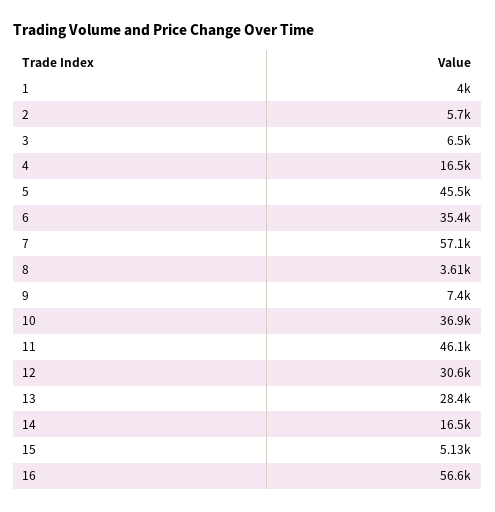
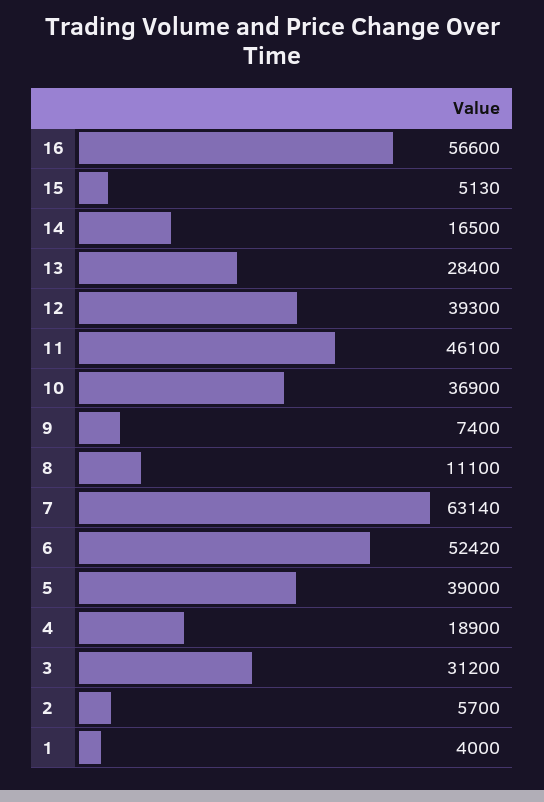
3: 6500 -> 31200
4: 16500 -> 18900
5: 45500 -> 39000
6: 35400 -> 52420
7: 57100 -> 63140
8: 3610 -> 11100
12: 30600 -> 39300

